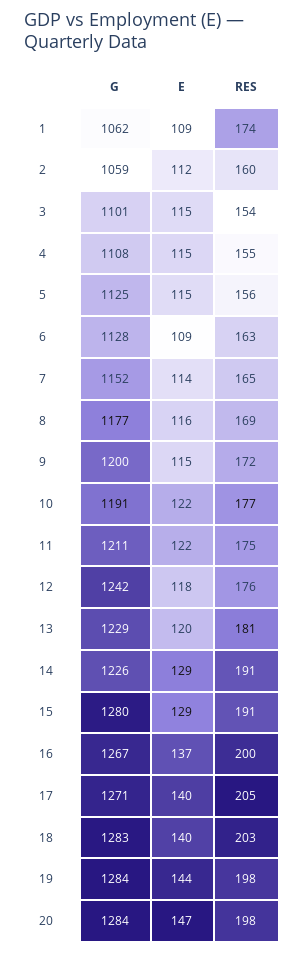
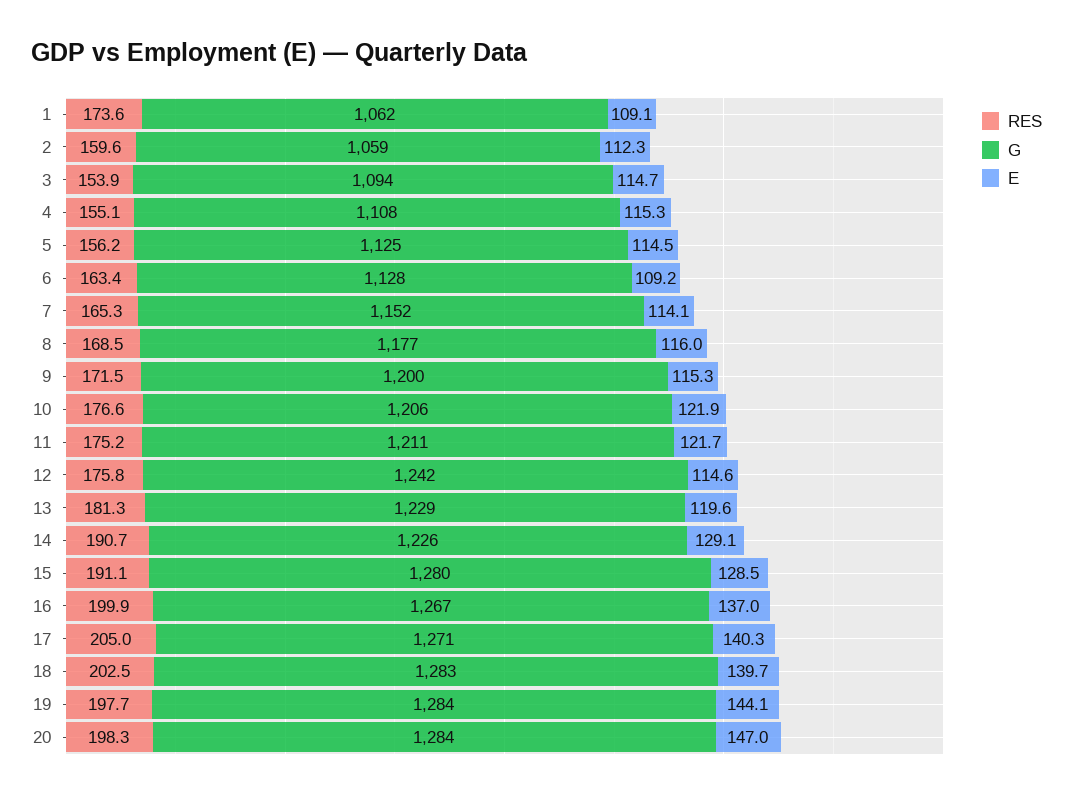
G, 3: 1101 -> 1094
G, 10: 1191 -> 1206
E, 12: 118 -> 114.6

